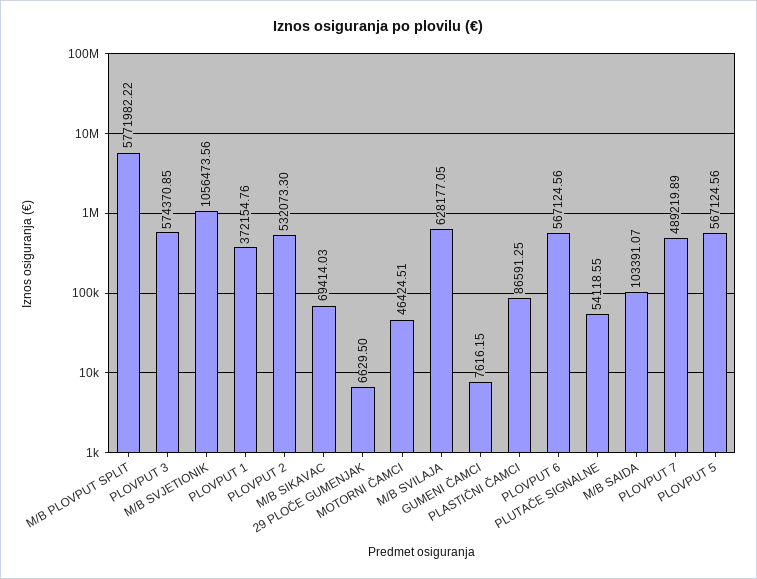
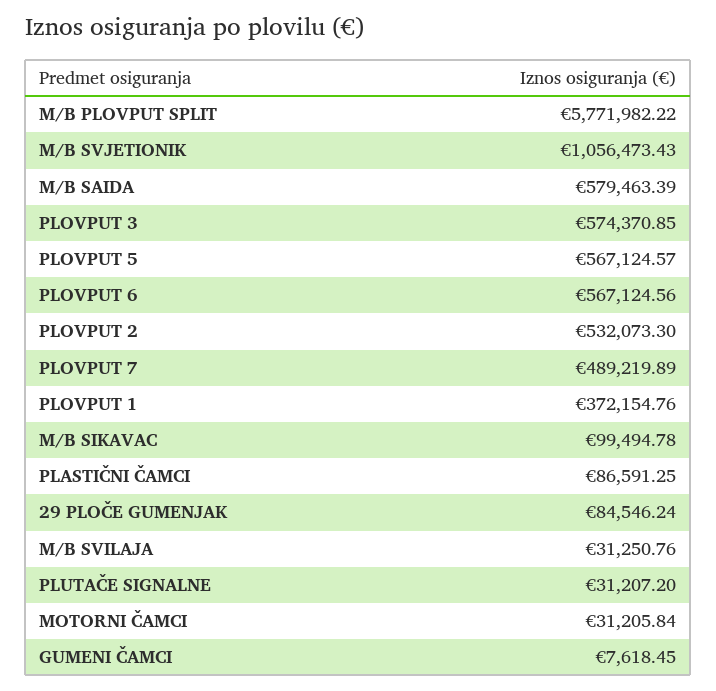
M/B SVJETIONIK: 1056473.56 -> 1056473.43
M/B SIKAVAC: 69414.03 -> 99494.78
29 PLOČE GUMENJAK: 6629.5 -> 84546.24
MOTORNI ČAMCI: 46424.51 -> 31205.84
M/B SVILAJA: 628177.05 -> 31250.76
GUMENI ČAMCI: 7616.15 -> 7618.45
PLUTAČE SIGNALNE: 54118.55 -> 31207.2
M/B SAIDA: 103391.07 -> 579463.39
PLOVPUT 5: 567124.56 -> 567124.57

